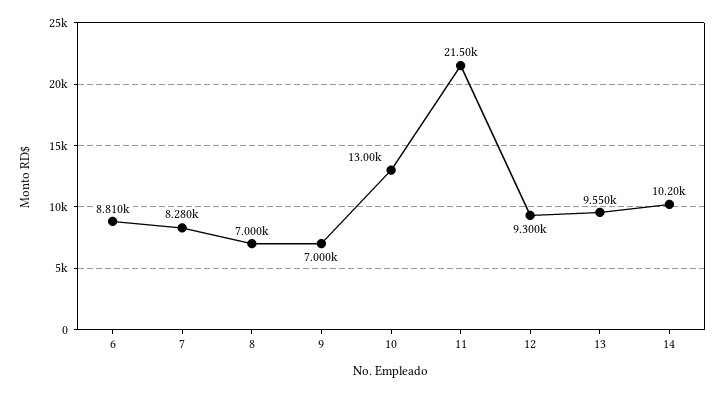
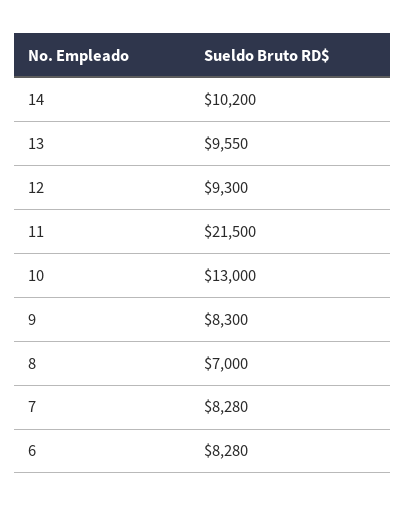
6: 8810 -> 8280
9: 7000 -> 8300

